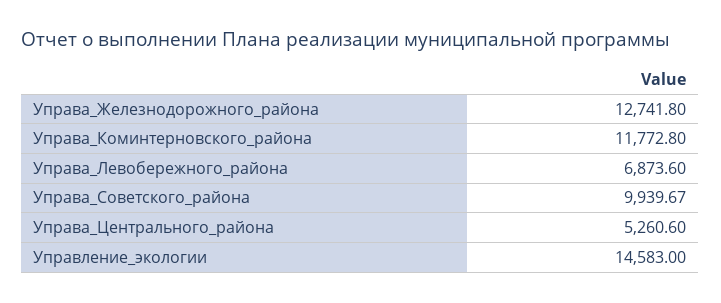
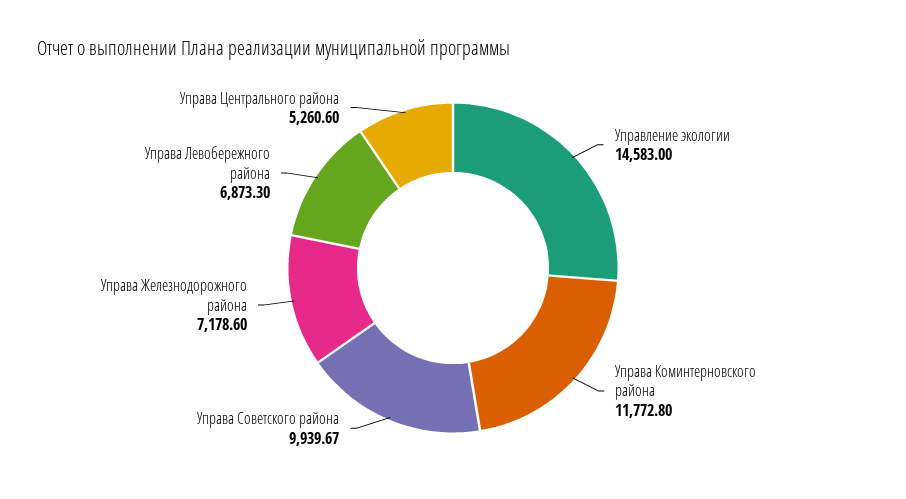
Управа_Железнодорожного_района: 12741.8 -> 7178.6
Управа_Левобережного_района: 6873.6 -> 6873.3

